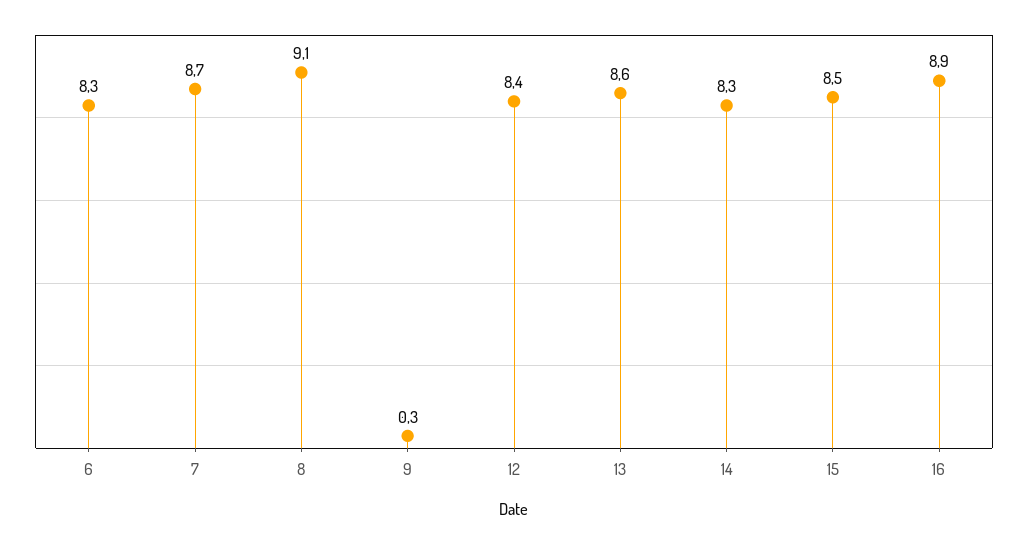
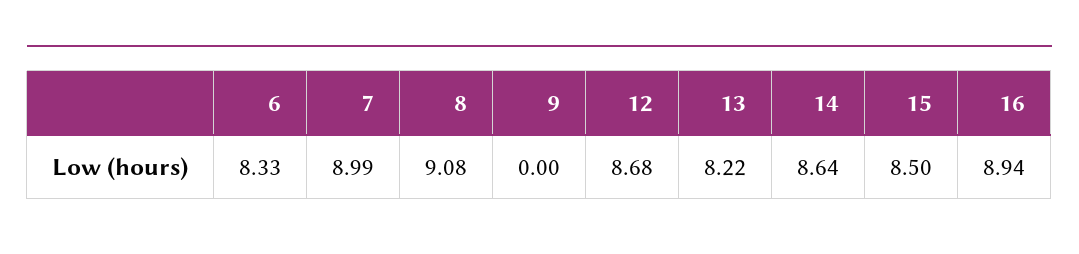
7: 8.7 -> 8.99
9: 0.3 -> 0
12: 8.4 -> 8.68
13: 8.6 -> 8.22
14: 8.3 -> 8.64

